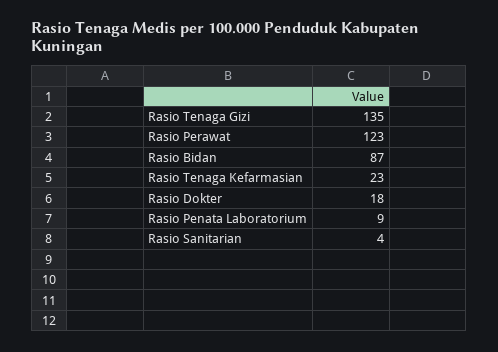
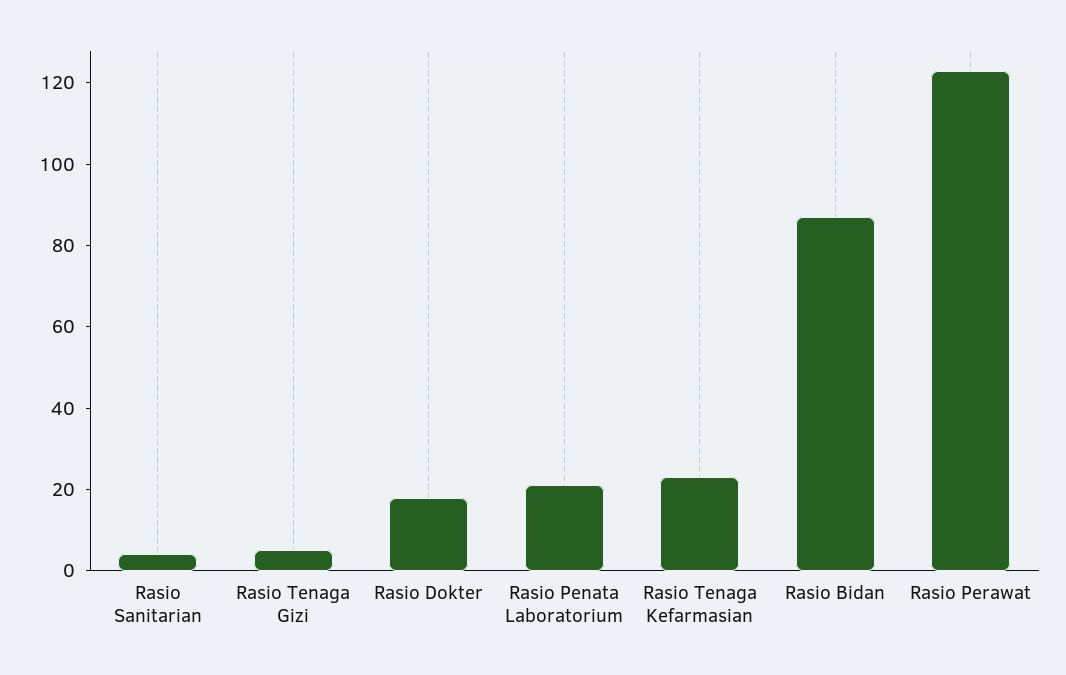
Rasio Tenaga Gizi: 135 -> 5
Rasio Penata Laboratorium: 9 -> 20

